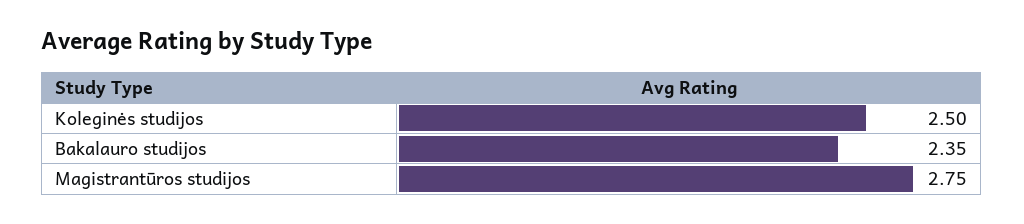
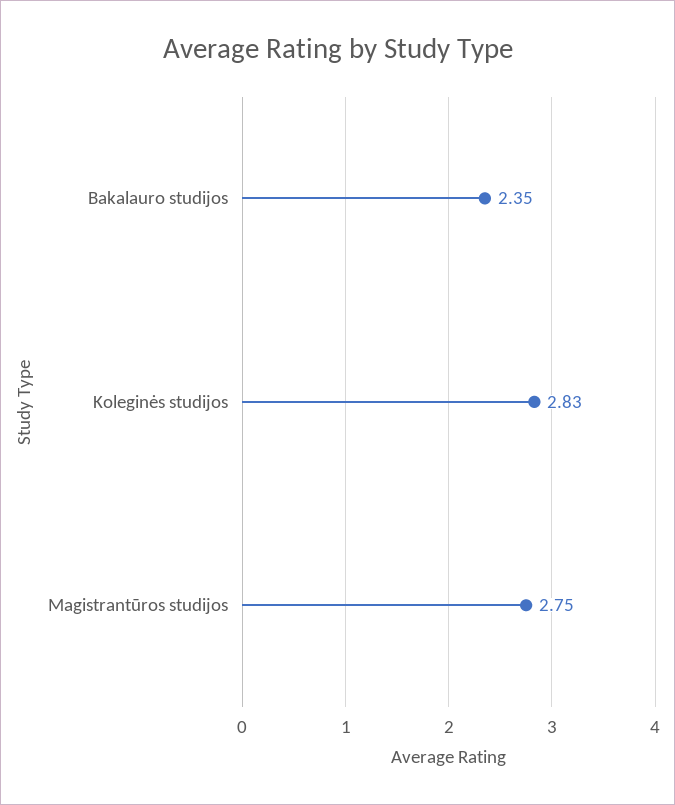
Koleginės studijos: 2.5 -> 2.83

